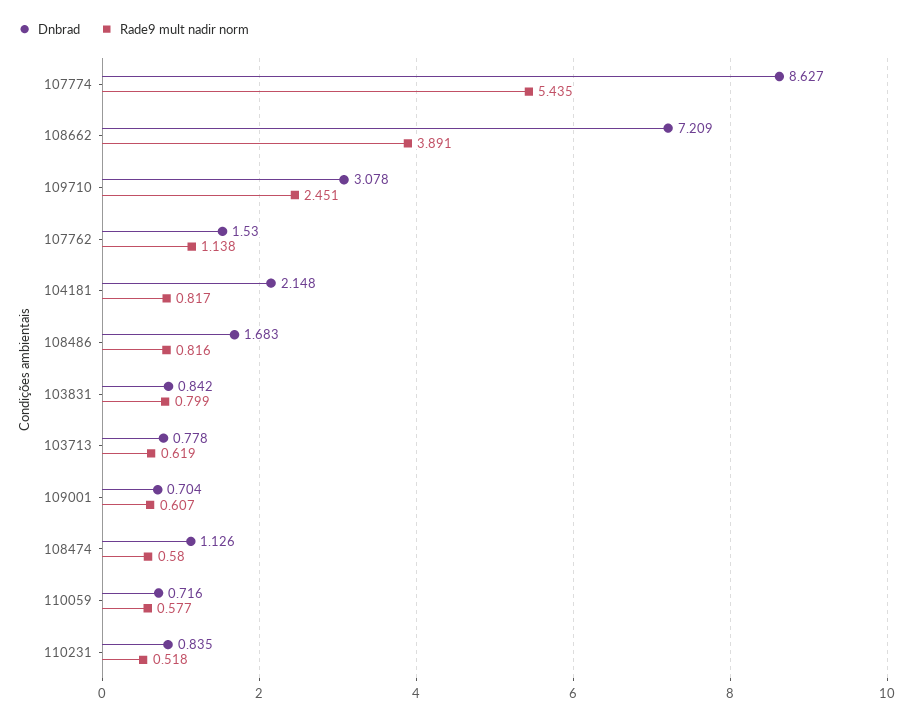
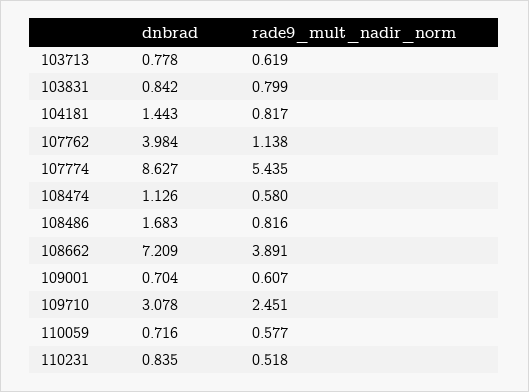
Dnbrad, 107762: 1.53 -> 3.984
Dnbrad, 104181: 2.148 -> 1.443

